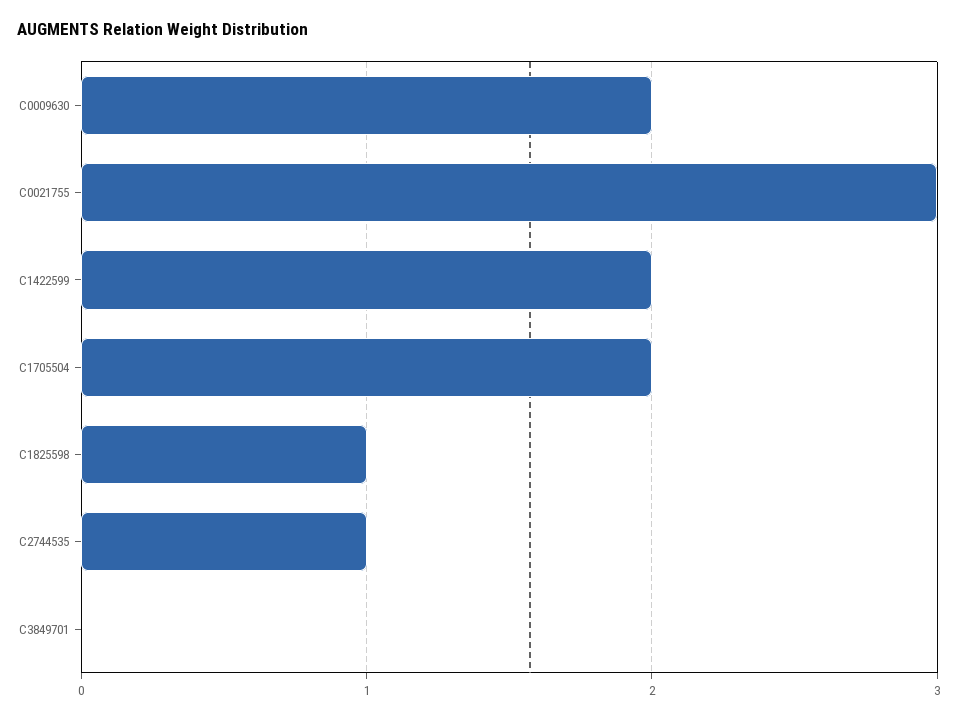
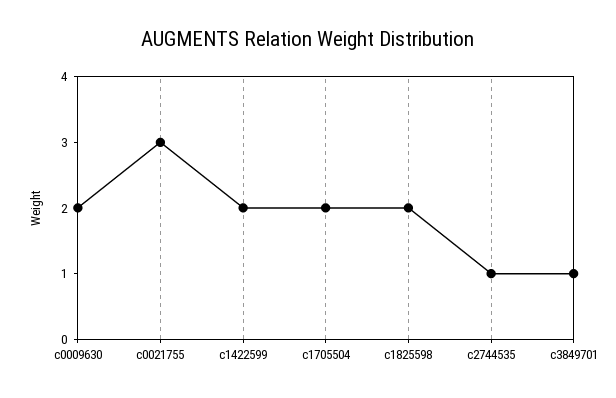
C1825598: 1 -> 2
C3849701: 0 -> 1

